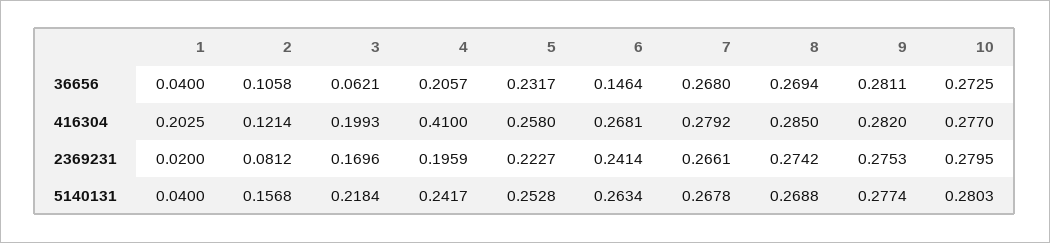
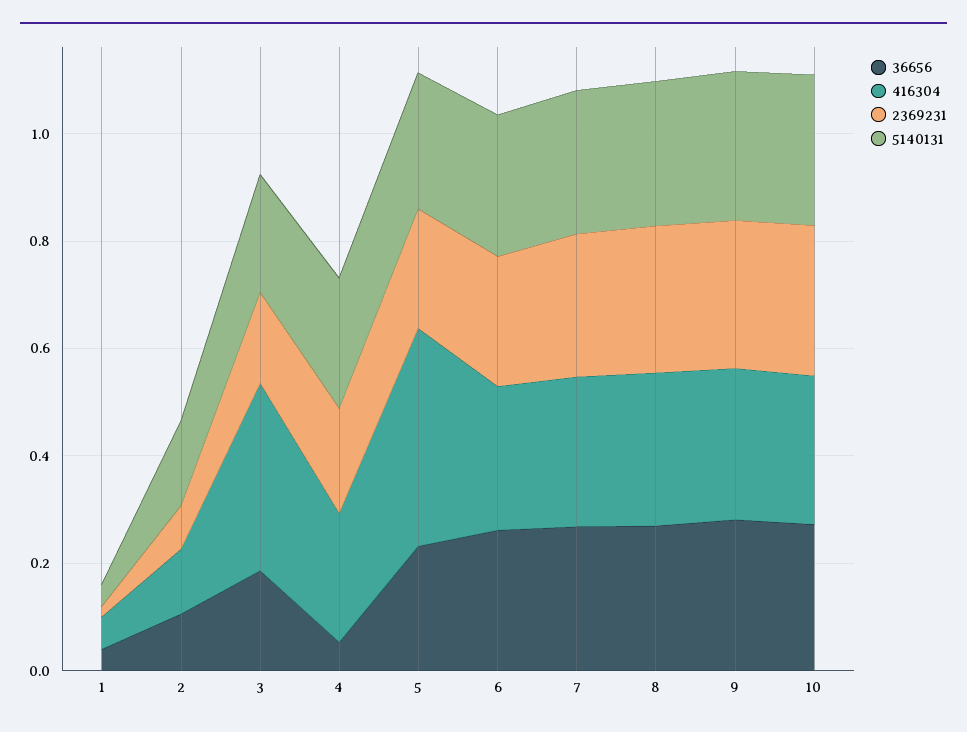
36656, 3: 0.0621 -> 0.2
36656, 4: 0.2057 -> 0.05
36656, 6: 0.1464 -> 0.25
416304, 1: 0.2025 -> 0.05
416304, 3: 0.1993 -> 0.35
416304, 4: 0.41 -> 0.25
416304, 5: 0.258 -> 0.4

